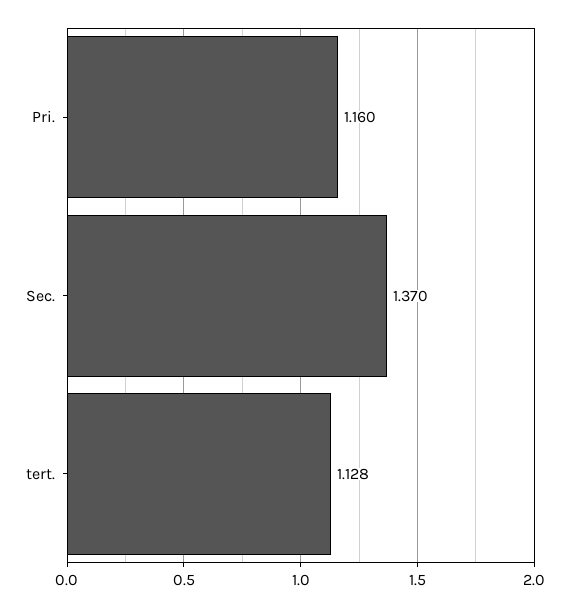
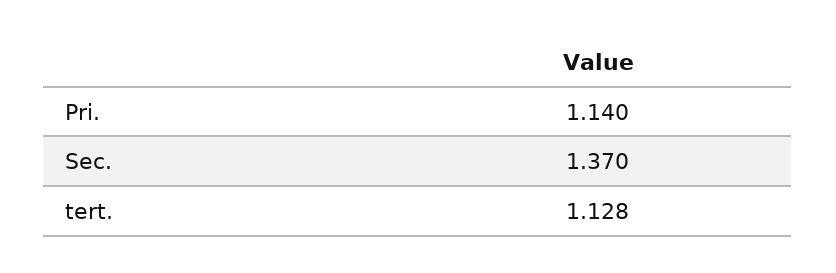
Pri.: 1.16 -> 1.14

